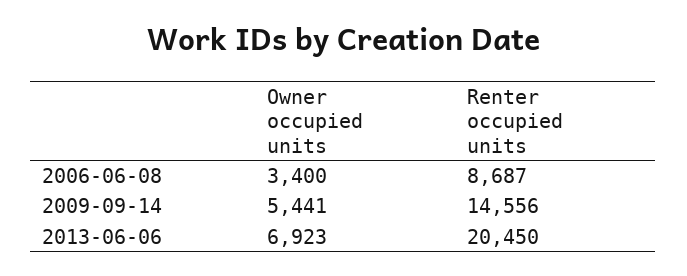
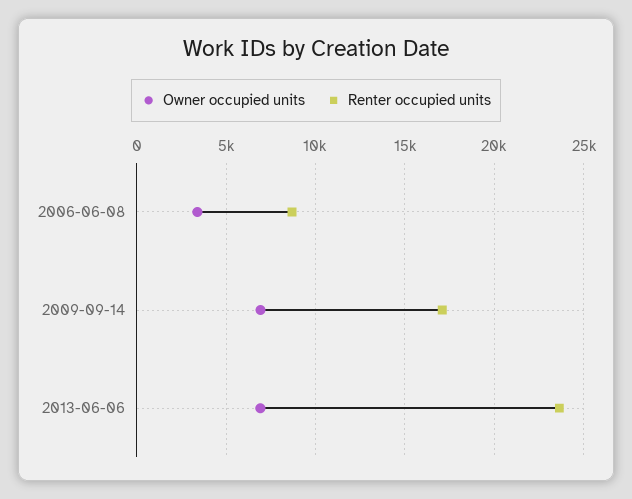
Owner occupied units, 2009-09-14: 5441 -> 7000
Renter occupied units, 2009-09-14: 14556 -> 17000
Renter occupied units, 2013-06-06: 20450 -> 23500

